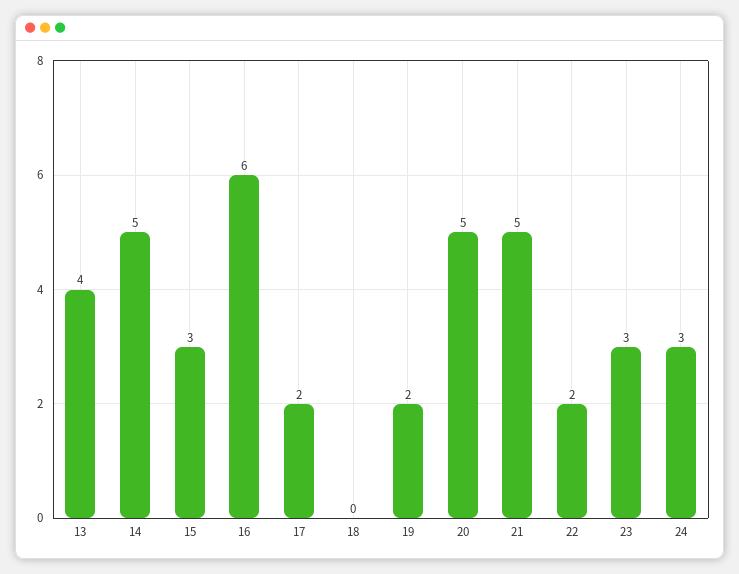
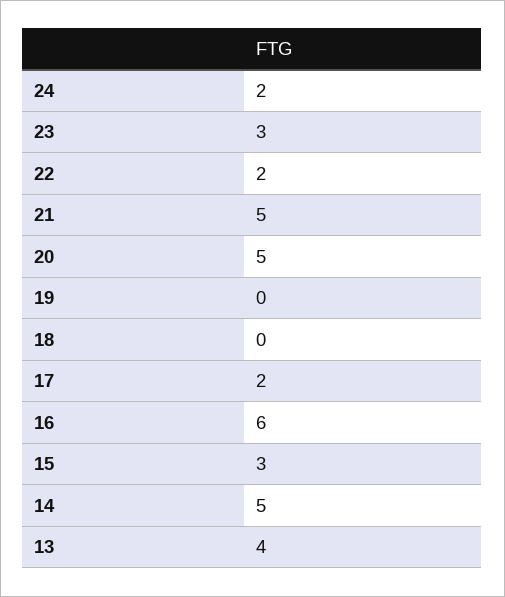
19: 2 -> 0
24: 3 -> 2

